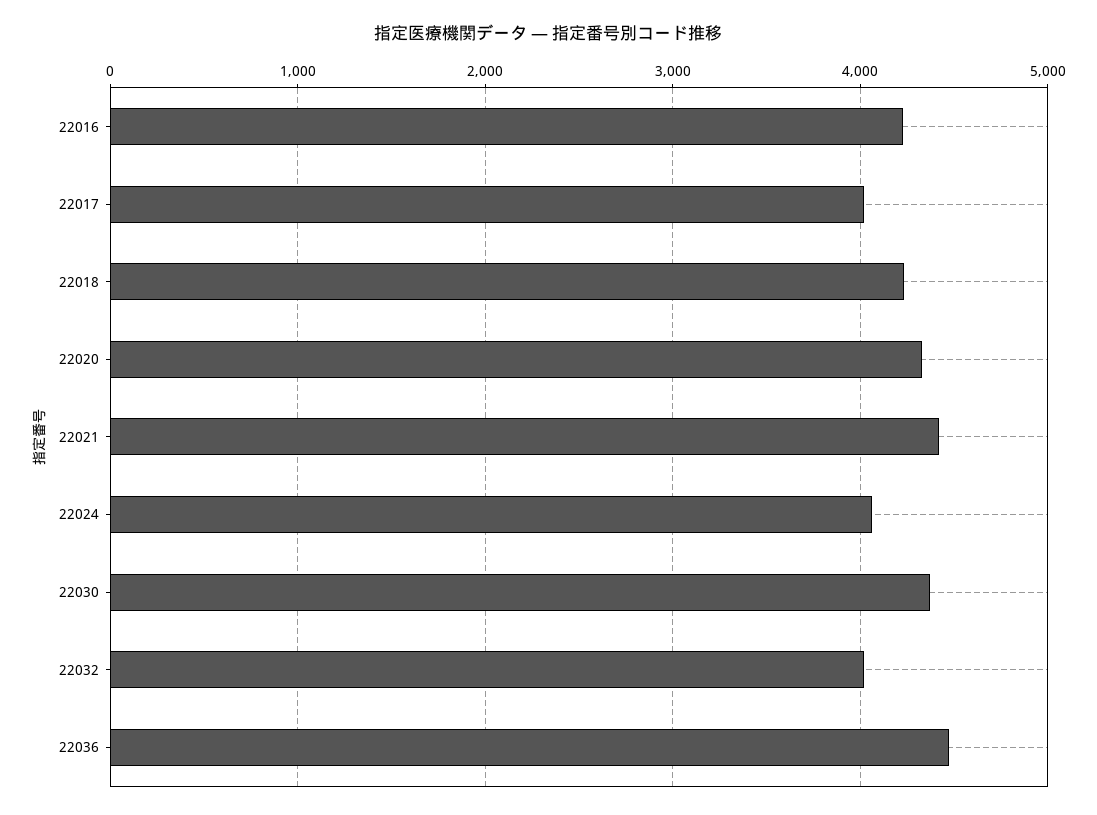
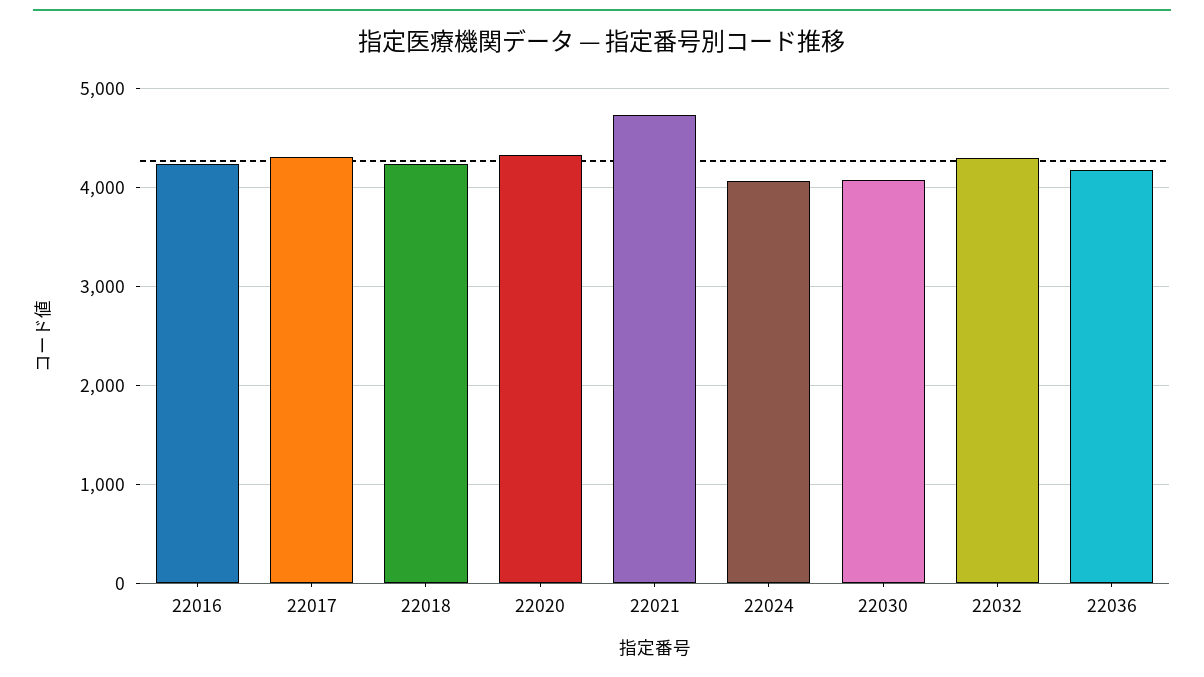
22017: 4000 -> 4300
22021: 4400 -> 4700
22030: 4400 -> 4100
22032: 4000 -> 4300
22036: 4500 -> 4200

